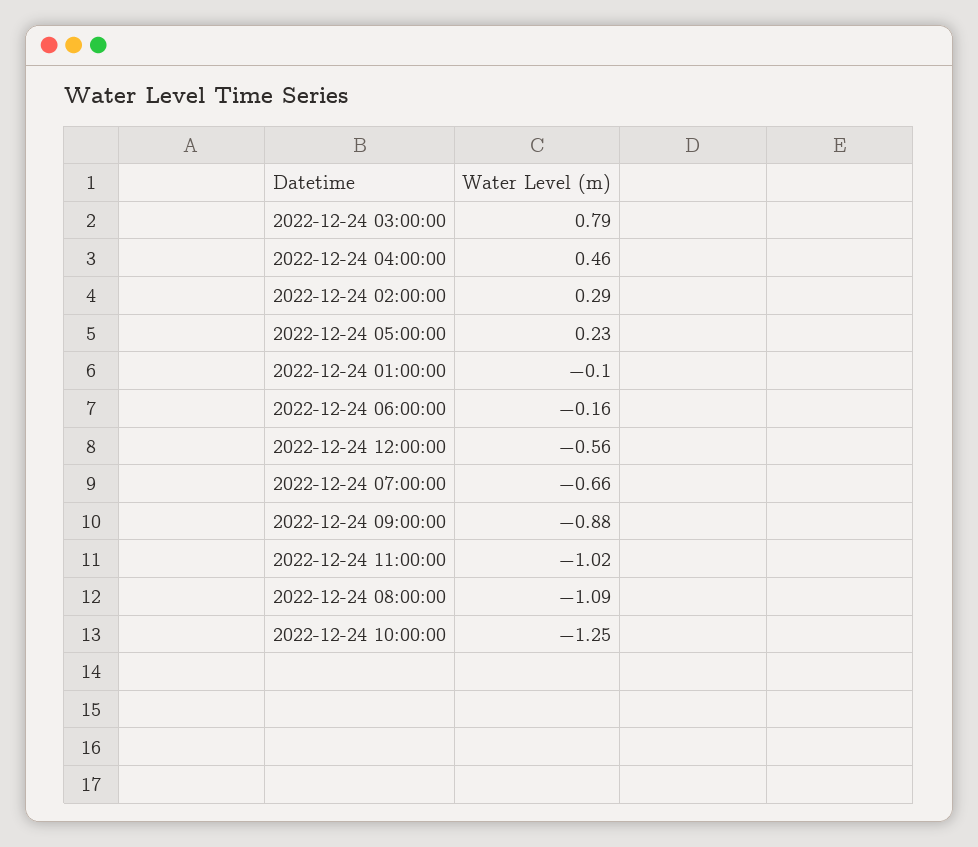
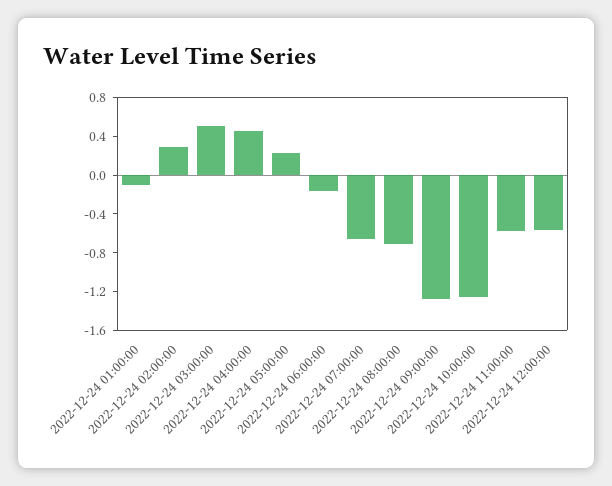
2022-12-24 03:00:00: 0.79 -> 0.5
2022-12-24 09:00:00: -0.88 -> -1.3
2022-12-24 11:00:00: -1.02 -> -0.6
2022-12-24 08:00:00: -1.09 -> -0.7

